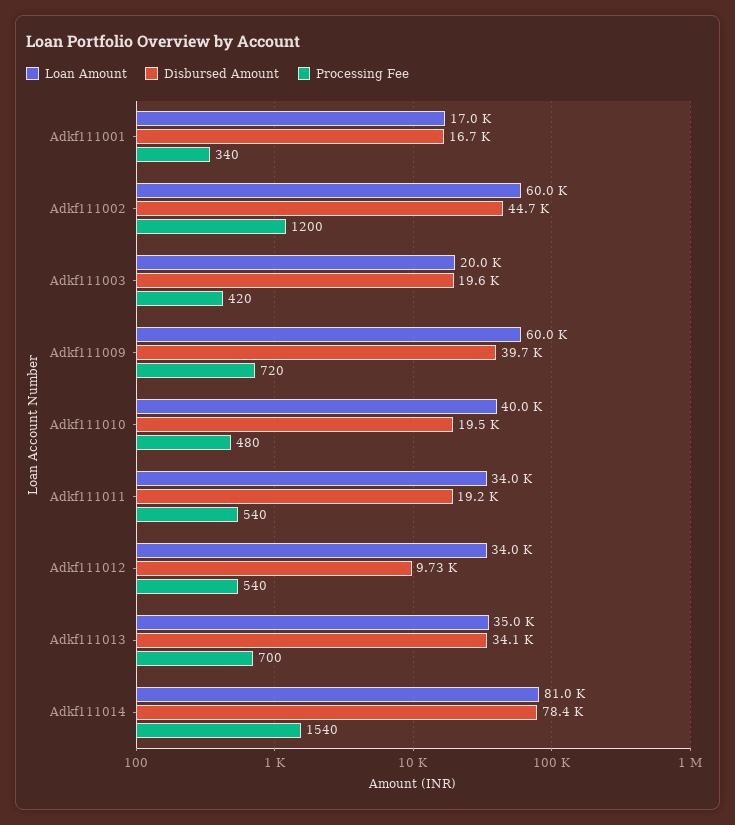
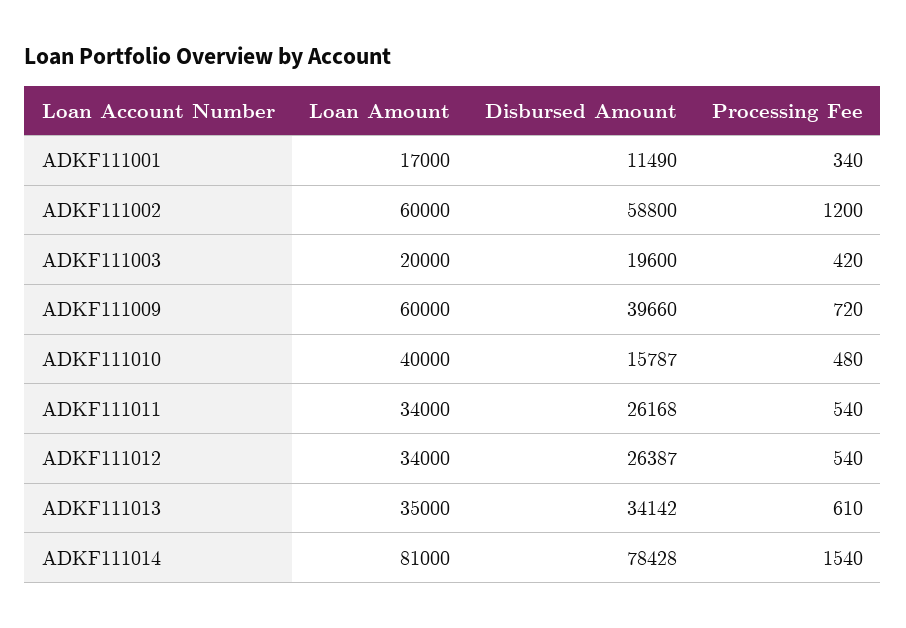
Disbursed Amount, Adkf111001: 16700 -> 11490
Disbursed Amount, Adkf111002: 44700 -> 58800
Disbursed Amount, Adkf111010: 19500 -> 15787
Disbursed Amount, Adkf111011: 19200 -> 26168
Disbursed Amount, Adkf111012: 9730 -> 26387
Processing Fee, Adkf111013: 700 -> 610

